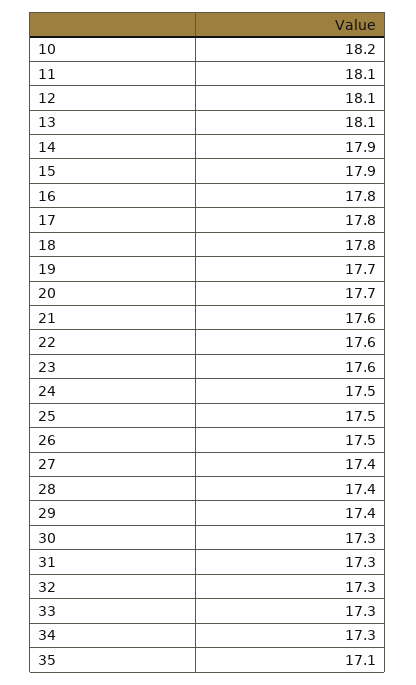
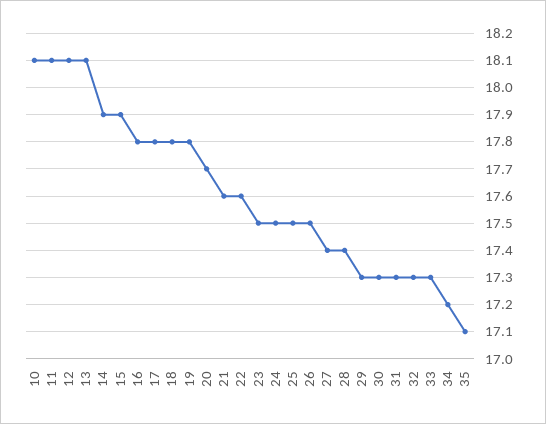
10: 18.2 -> 18.1
19: 17.7 -> 17.8
23: 17.6 -> 17.5
29: 17.4 -> 17.3
34: 17.3 -> 17.2

